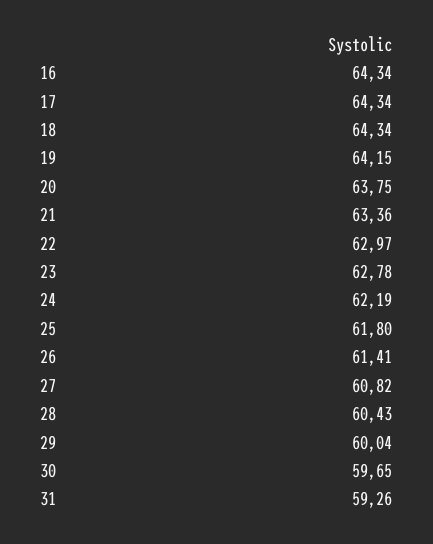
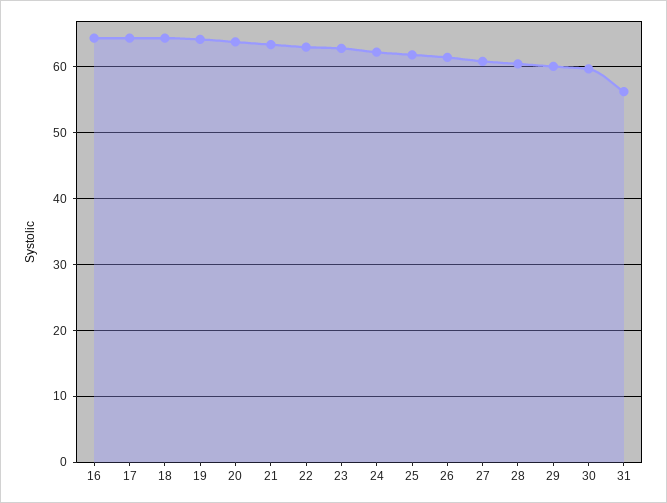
31: 59.26 -> 56

